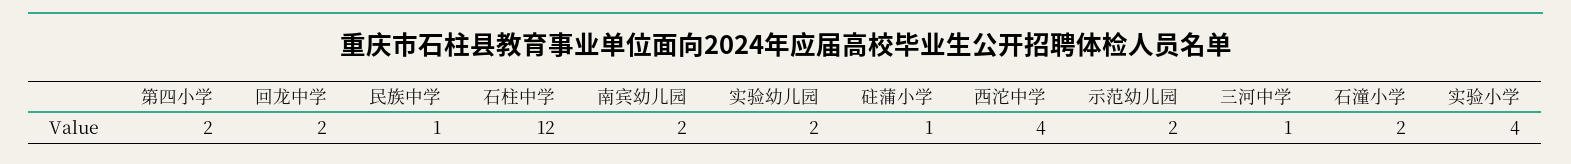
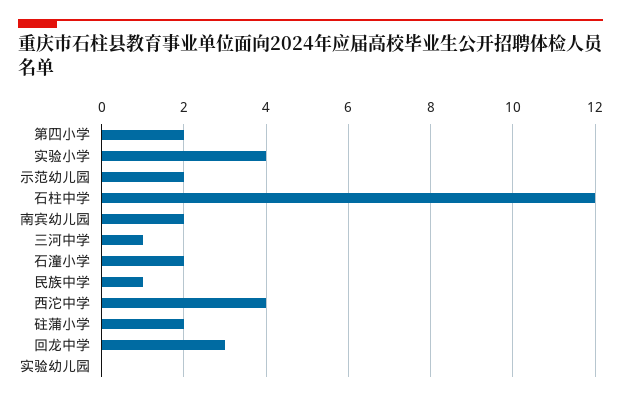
回龙中学: 2 -> 3
实验幼儿园: 2 -> 0
砫蒲小学: 1 -> 2

